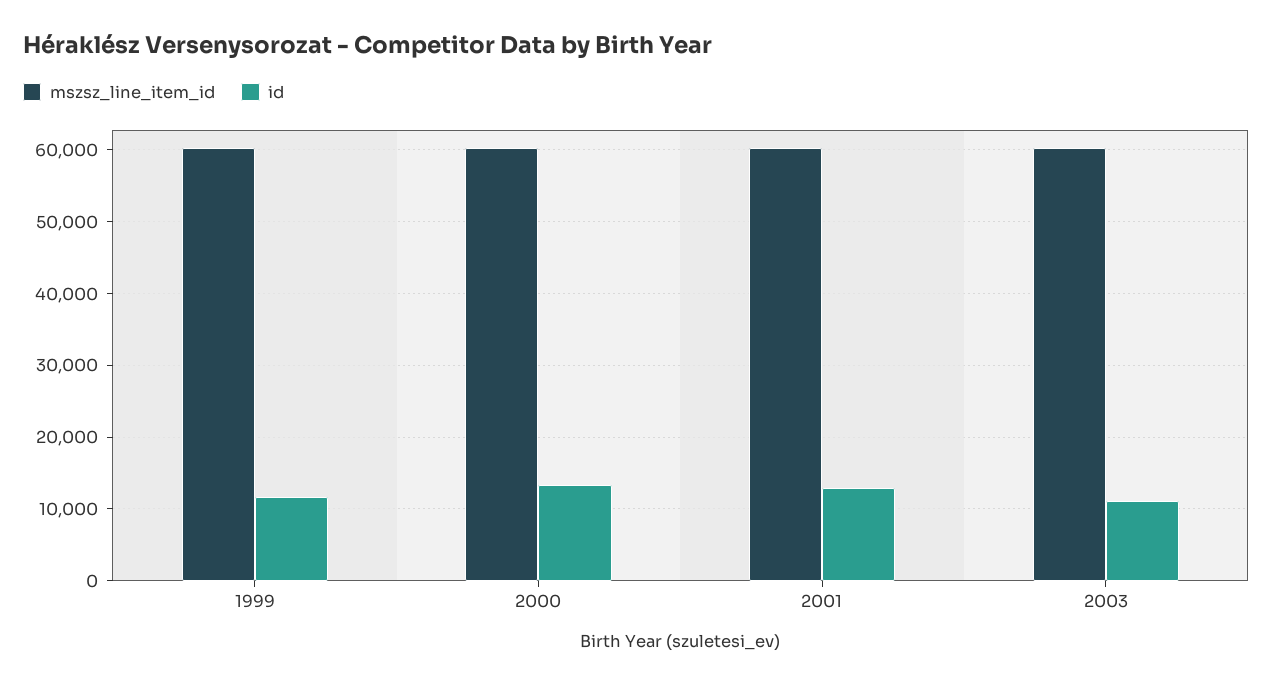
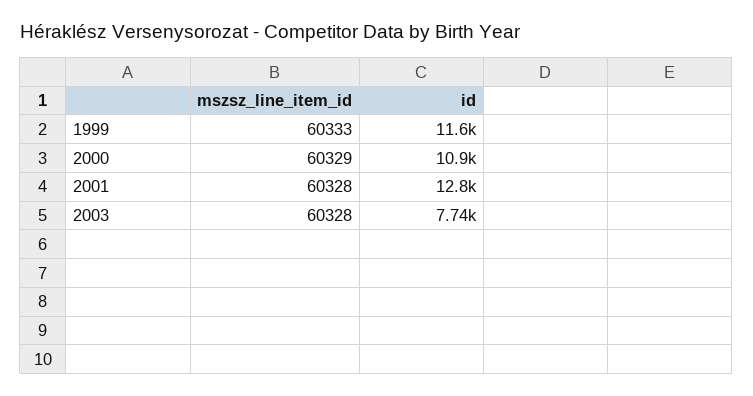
id, 2000: 13000 -> 10900
id, 2003: 11000 -> 7740

